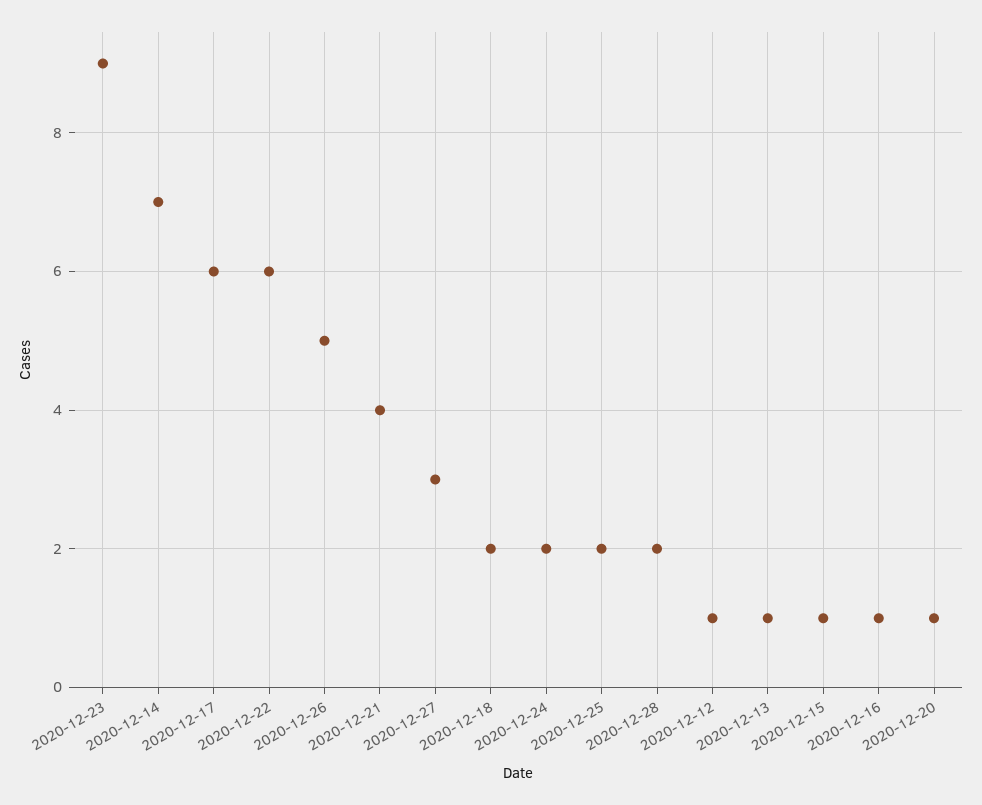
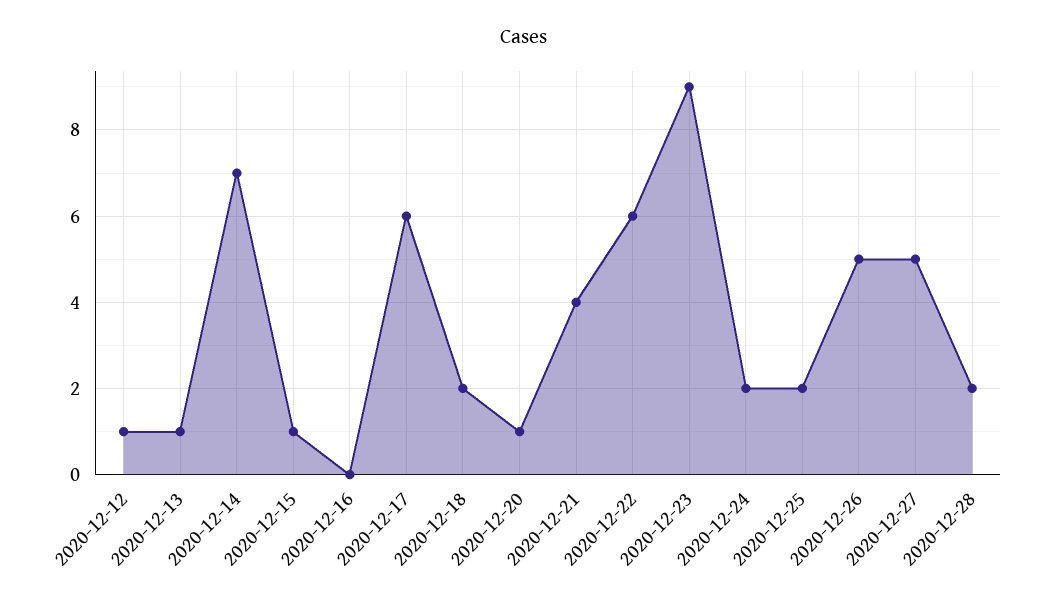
2020-12-27: 3 -> 5
2020-12-16: 1 -> 0

